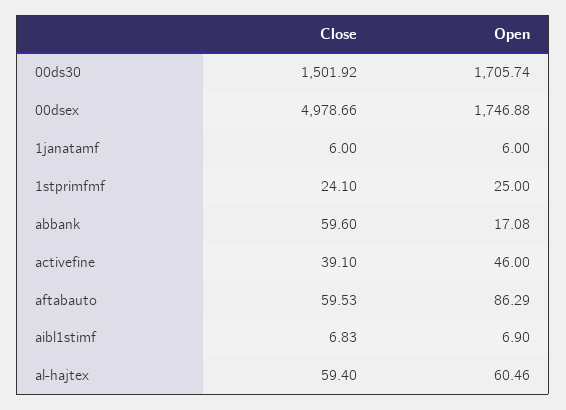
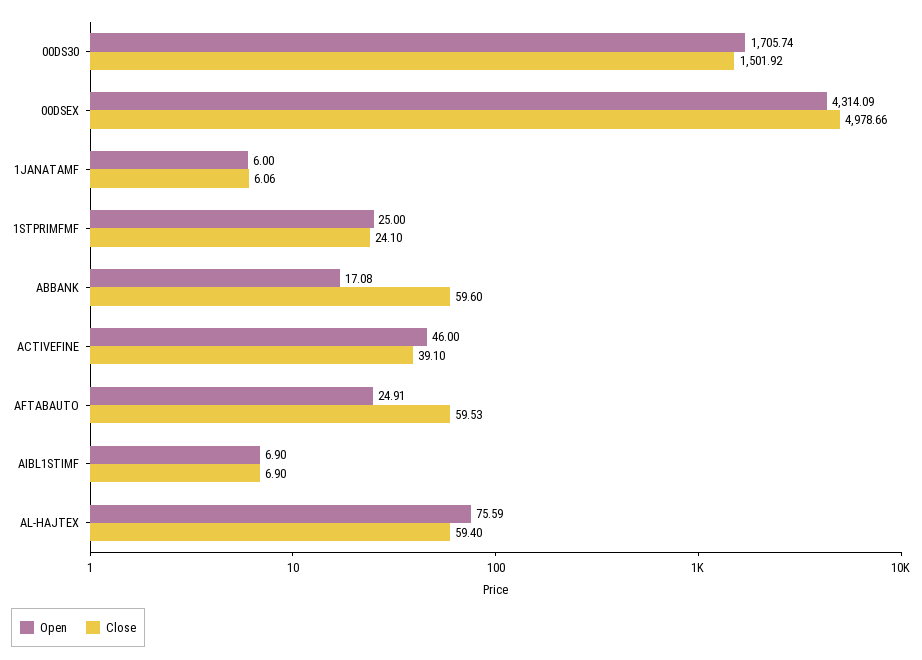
Open, 00dsex: 1746.88 -> 4314.09
Close, 1janatamf: 6 -> 6.06
Open, aftabauto: 86.29 -> 24.91
Close, aibl1stimf: 6.83 -> 6.9
Open, al-hajtex: 60.46 -> 75.59

